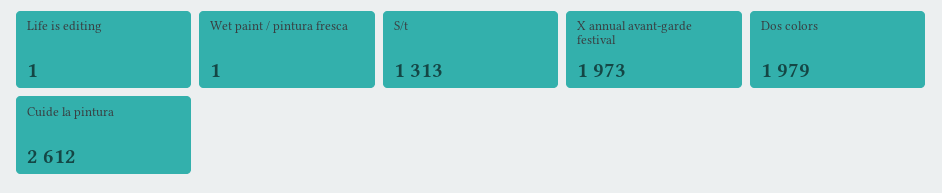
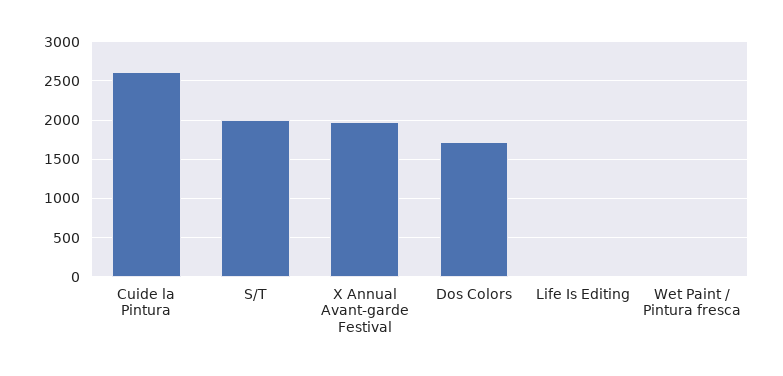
S/t: 1313 -> 2000
Dos colors: 1979 -> 1700

